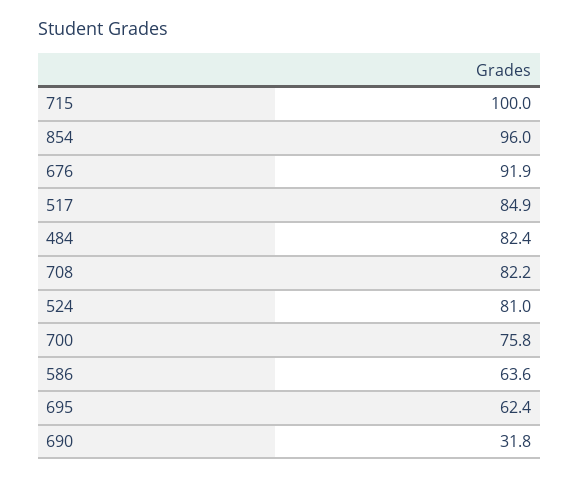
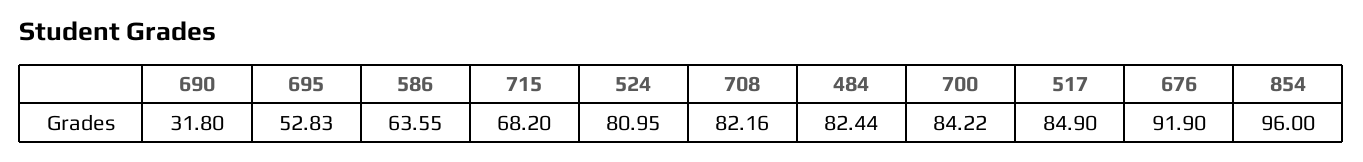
715: 100 -> 68.2
700: 75.8 -> 84.22
695: 62.4 -> 52.83

